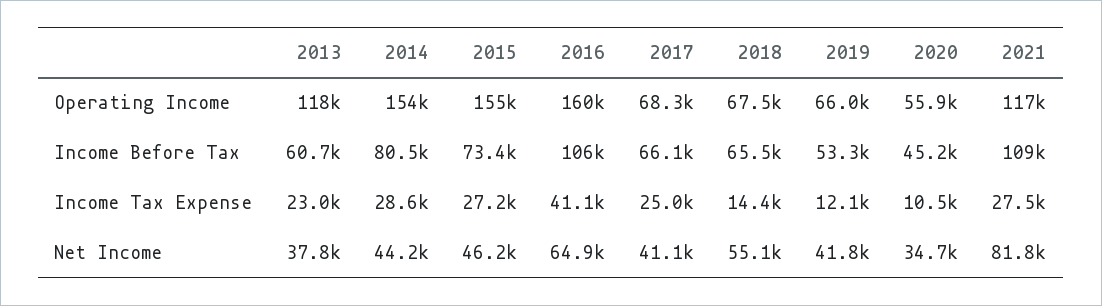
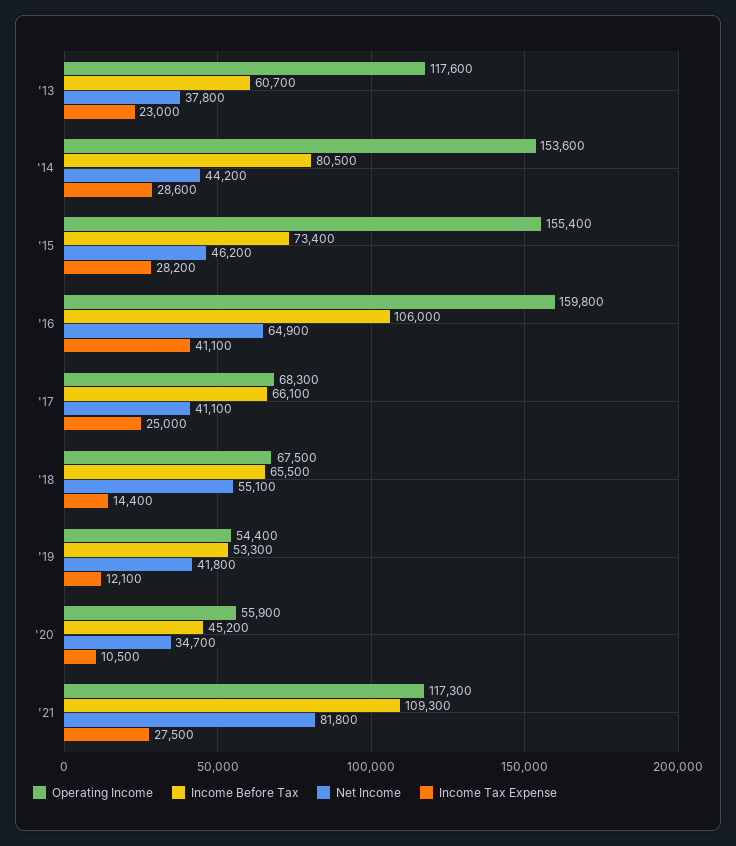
Operating Income, 2019: 66000 -> 54400
Income Tax Expense, 2015: 27200 -> 28200

